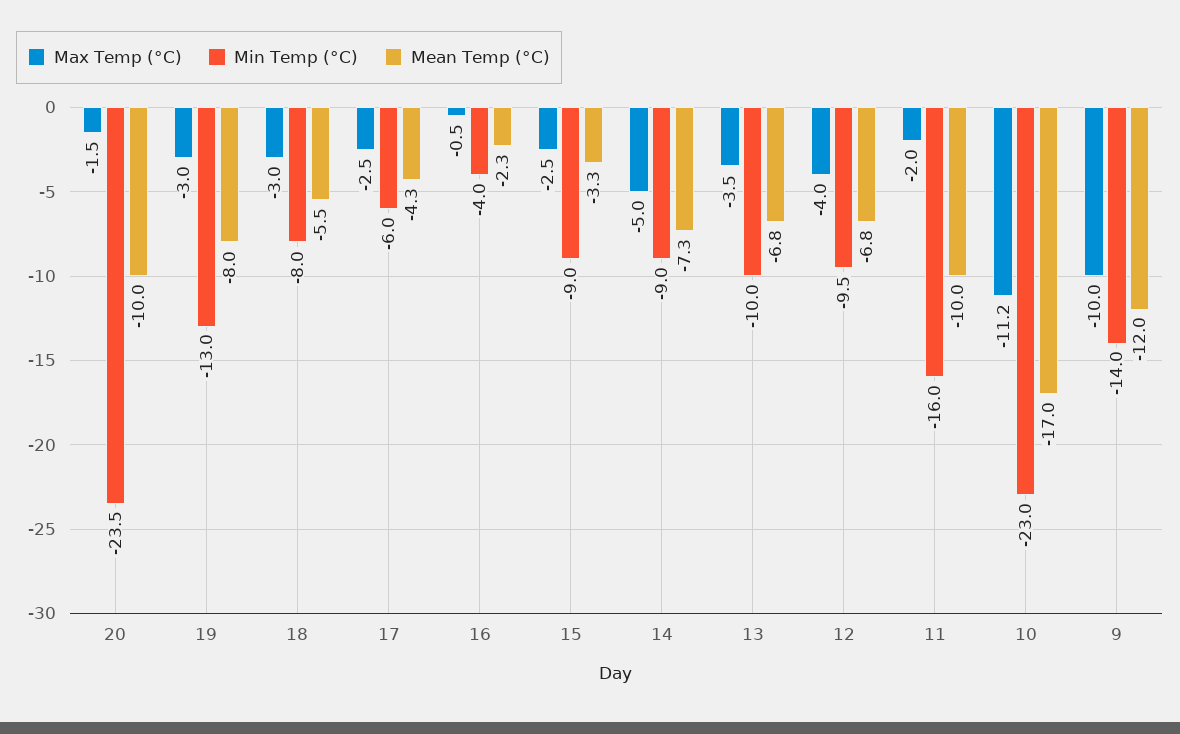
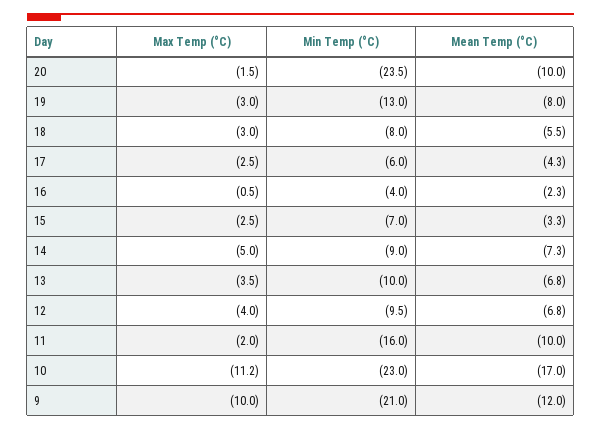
Min Temp (°C), 15: -9 -> -7
Min Temp (°C), 9: -14 -> -21

